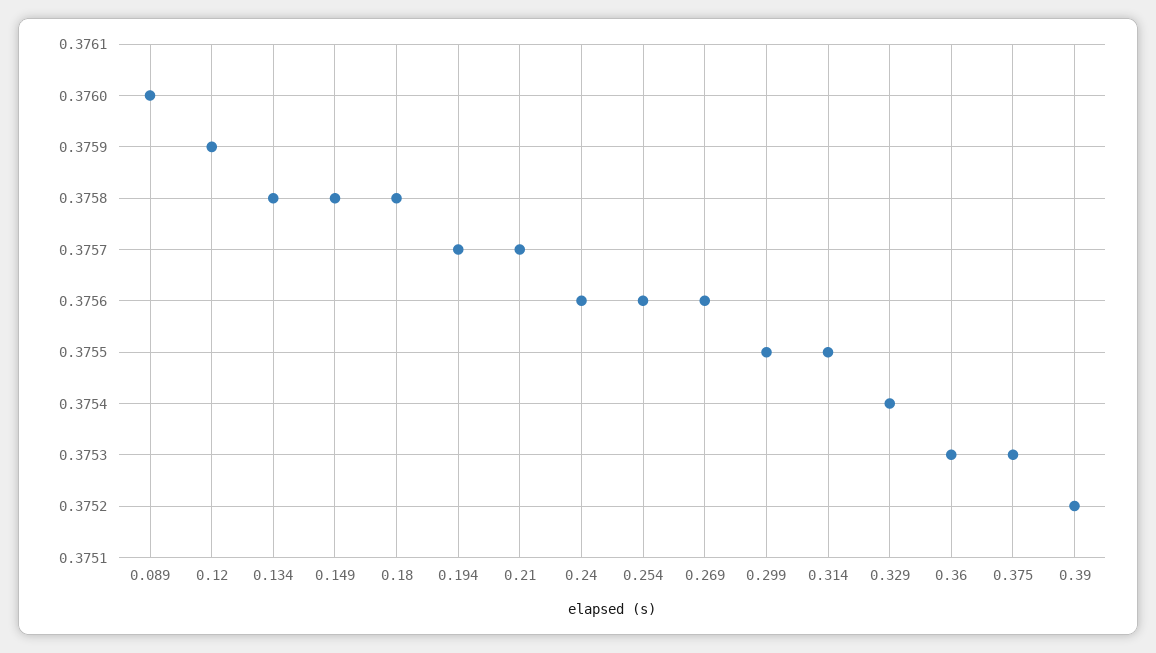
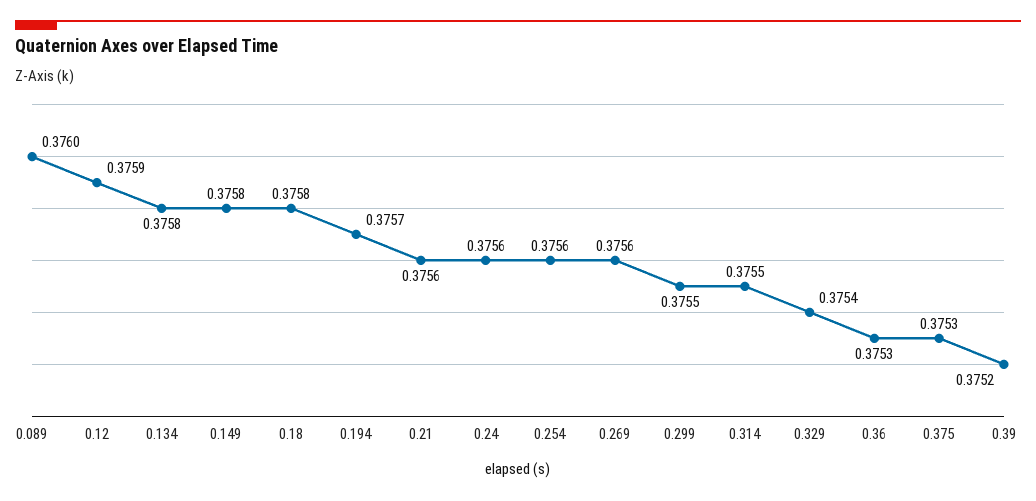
0.21: 0.3757 -> 0.3756

